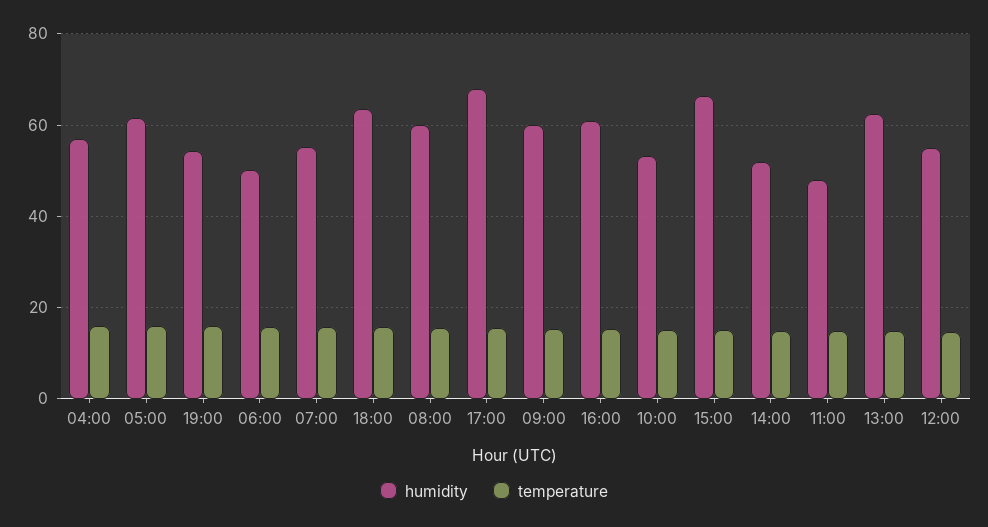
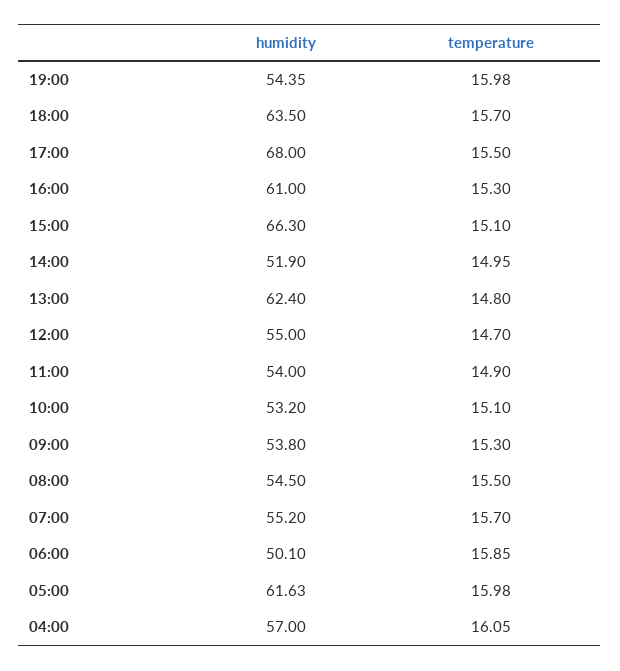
humidity, 08:00: 60 -> 54.5
humidity, 09:00: 60 -> 53.8
humidity, 11:00: 48 -> 54

